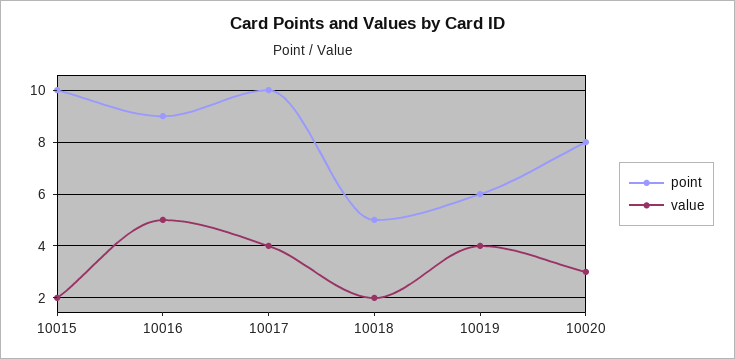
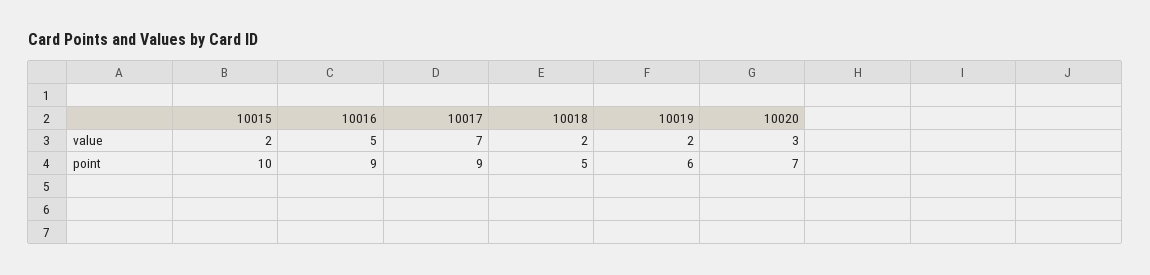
point, 10017: 10 -> 9
value, 10017: 4 -> 7
value, 10019: 4 -> 2
point, 10020: 8 -> 7

